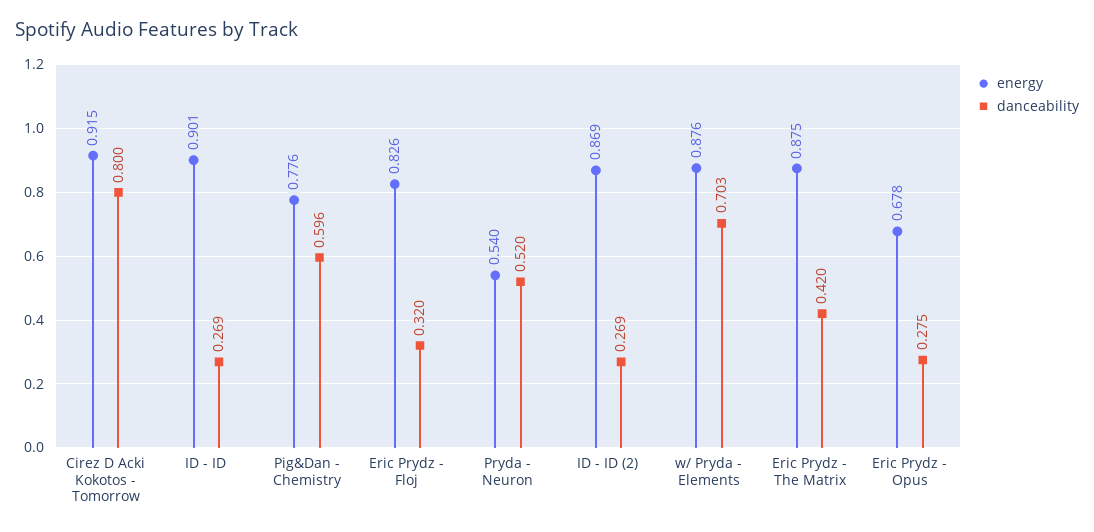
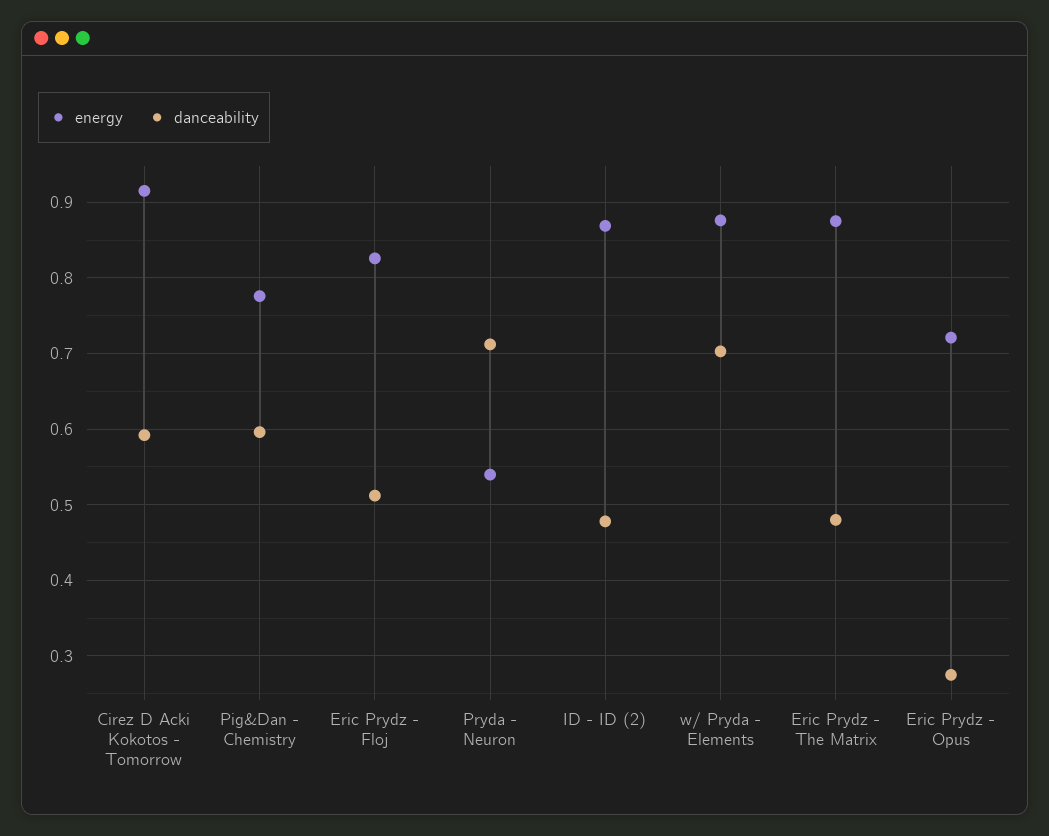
danceability, Cirez D Acki Kokotos - Tomorrow: 0.8 -> 0.59
energy, ID - ID: 0.901 -> none
danceability, ID - ID: 0.269 -> none
danceability, Eric Prydz - Floj: 0.32 -> 0.51
danceability, Pryda - Neuron: 0.52 -> 0.71
danceability, ID - ID (2): 0.269 -> 0.48
danceability, Eric Prydz - The Matrix: 0.42 -> 0.48
energy, Eric Prydz - Opus: 0.678 -> 0.72

